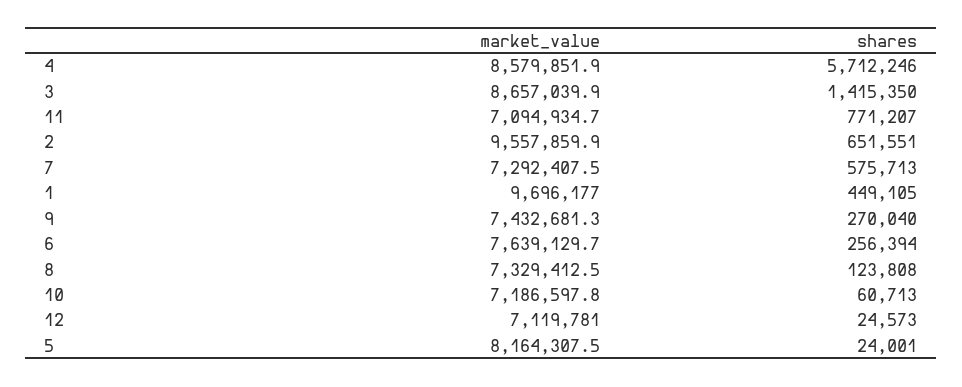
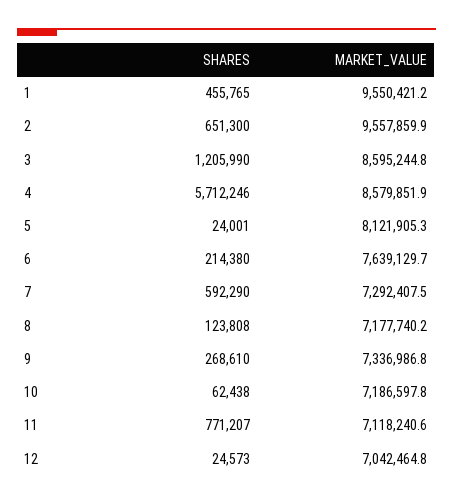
market_value, 3: 8657039.9 -> 8595244.8
shares, 3: 1415350 -> 1205990
market_value, 11: 7094934.7 -> 7118240.6
shares, 2: 651551 -> 651300
shares, 7: 575713 -> 592290
market_value, 1: 9696177 -> 9550421.2
shares, 1: 449105 -> 455765
market_value, 9: 7432681.3 -> 7336986.8
shares, 9: 270040 -> 268610
shares, 6: 256394 -> 214380
market_value, 8: 7329412.5 -> 7177740.2
shares, 10: 60713 -> 62438
market_value, 12: 7119781 -> 7042464.8
market_value, 5: 8164307.5 -> 8121905.3

